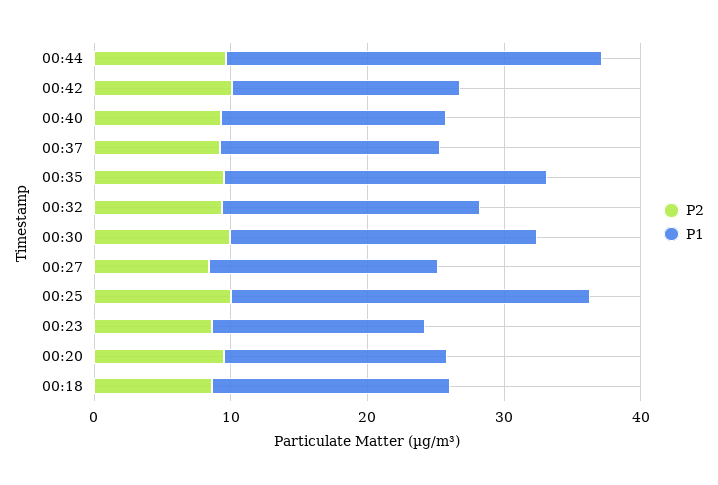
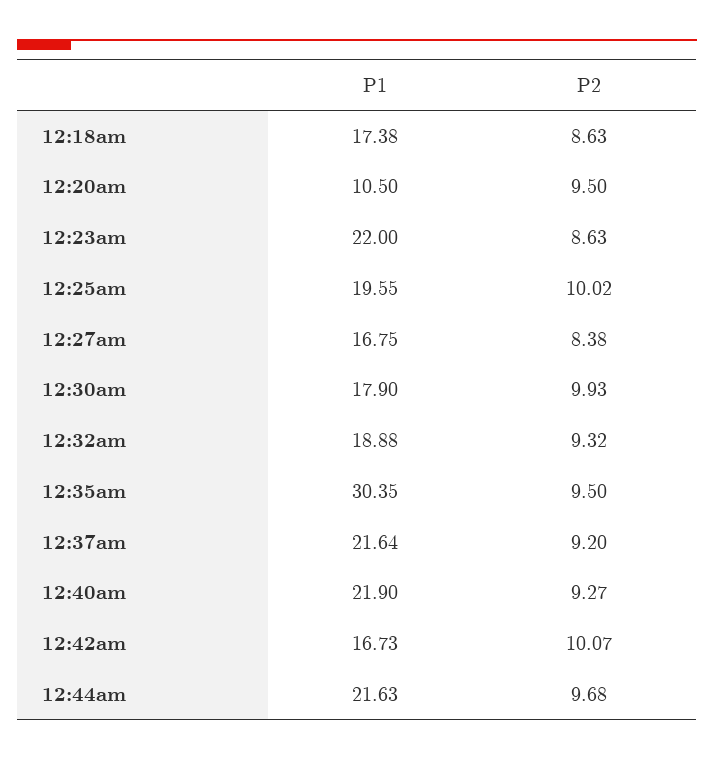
P1, 00:44: 28 -> 21.63
P1, 00:40: 16 -> 21.9
P1, 00:37: 16 -> 21.64
P1, 00:35: 24 -> 30.35
P1, 00:30: 22 -> 17.9
P1, 00:25: 26 -> 19.55
P1, 00:23: 16 -> 22
P1, 00:20: 16 -> 10.5

